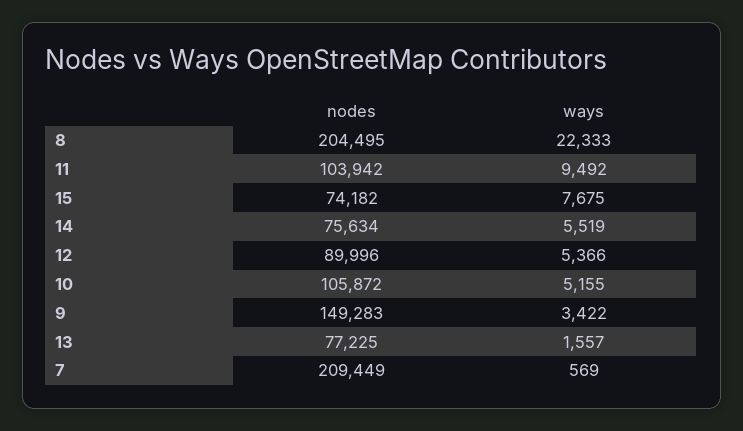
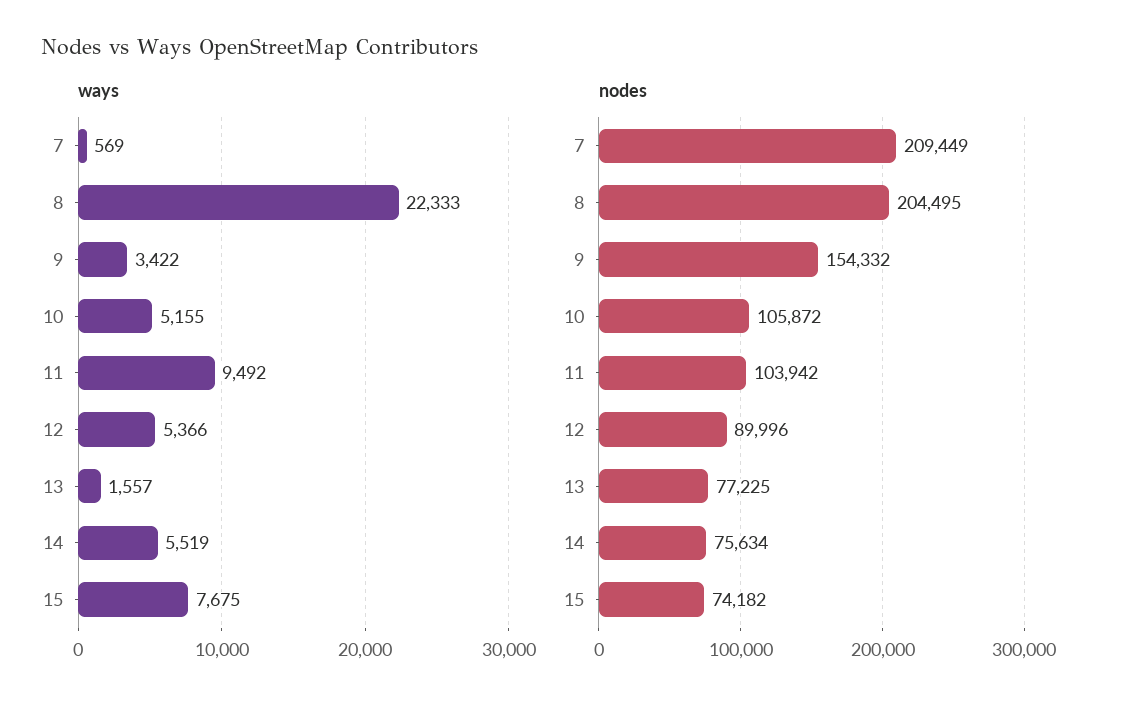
nodes, 9: 149283 -> 154332

